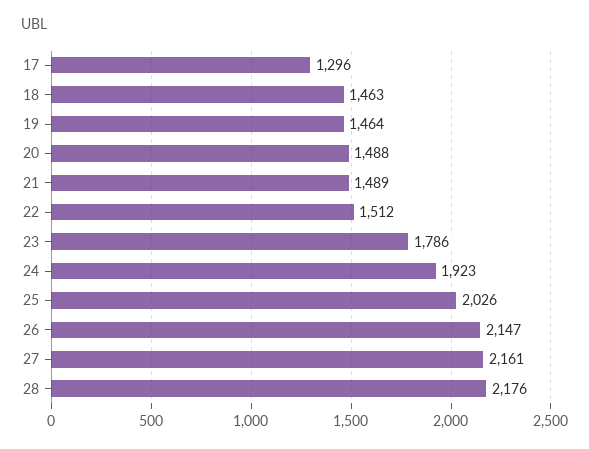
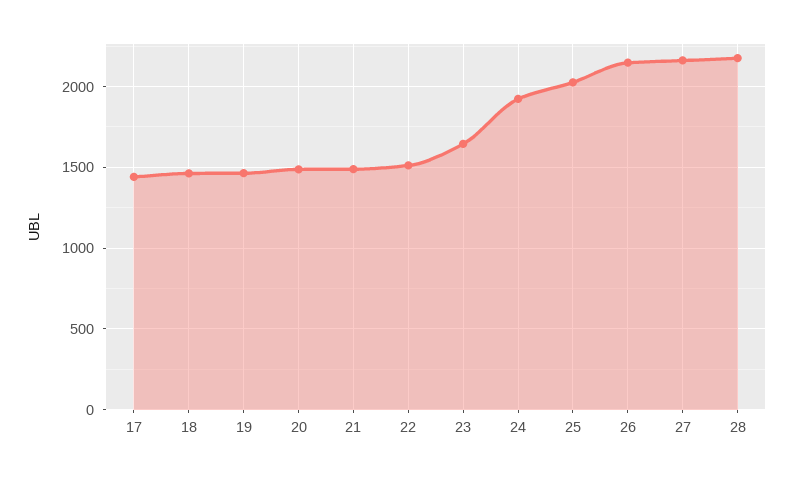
17: 1296 -> 1450
23: 1786 -> 1650

